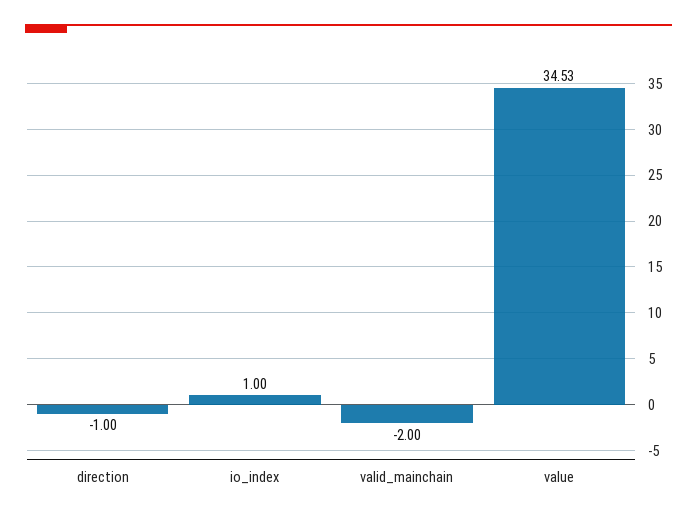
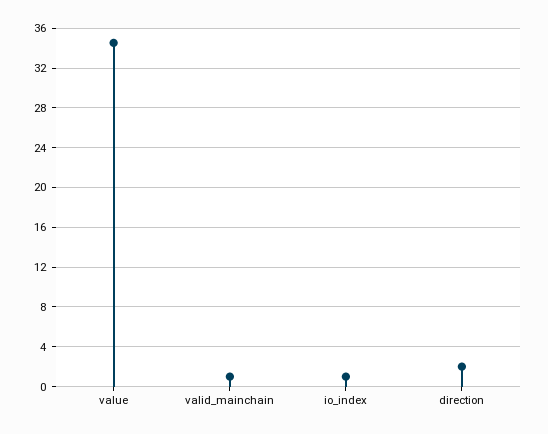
direction: -1 -> 2
valid_mainchain: -2 -> 1

